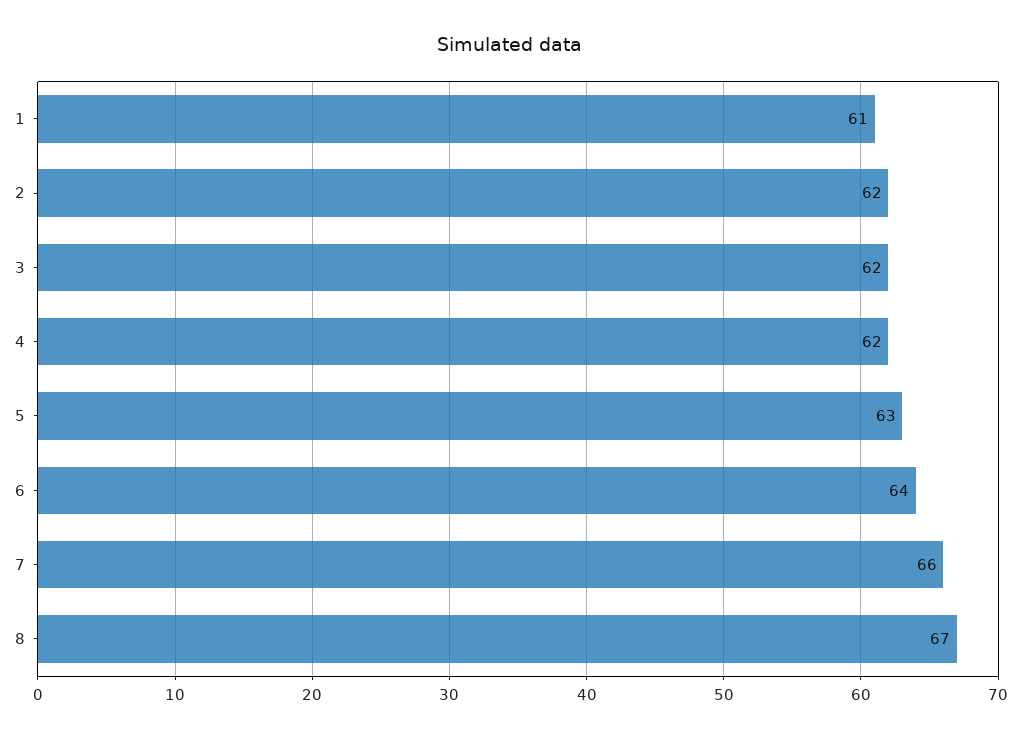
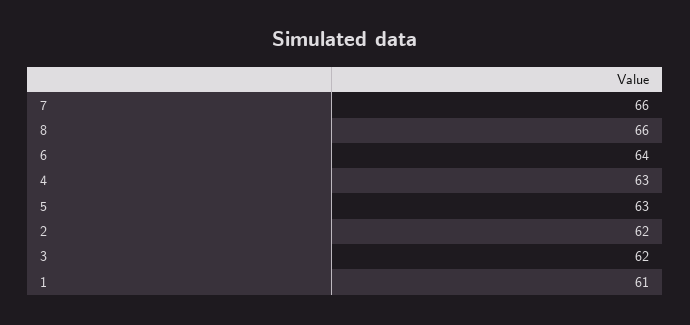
4: 62 -> 63
8: 67 -> 66

